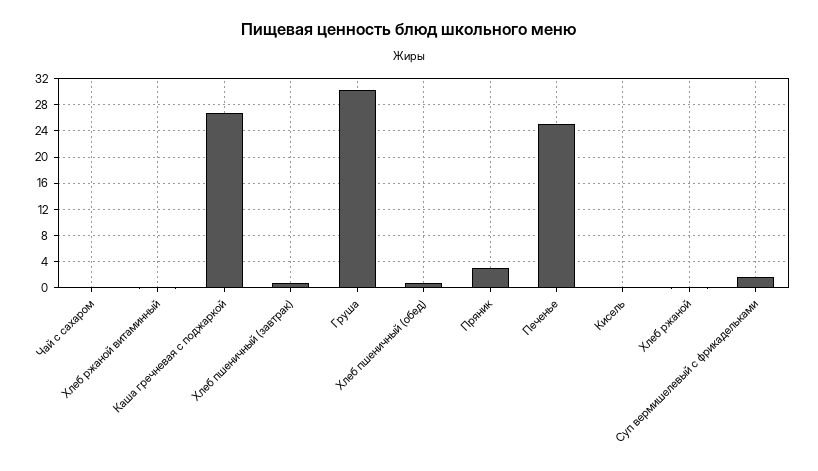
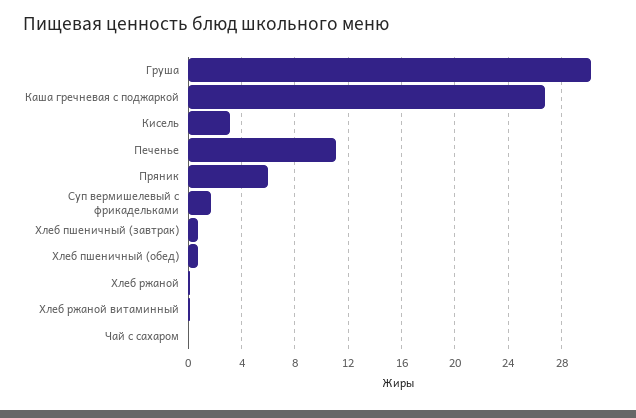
Пряник: 3 -> 6
Печенье: 25 -> 11
Кисель: 0 -> 3

